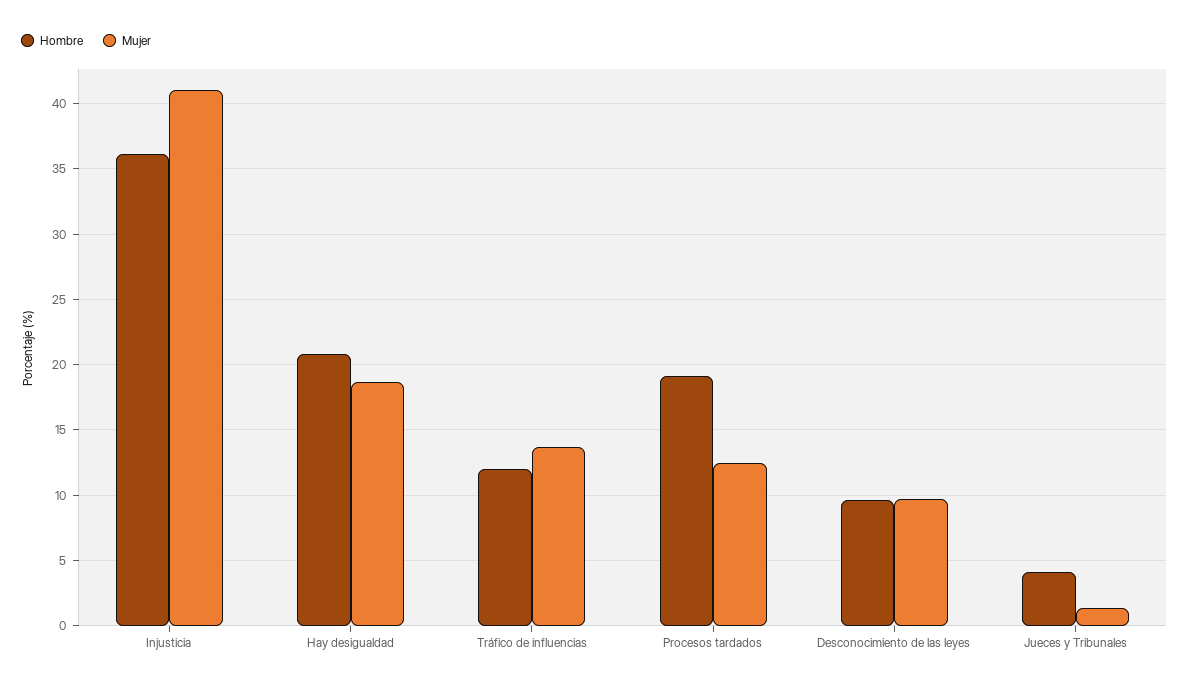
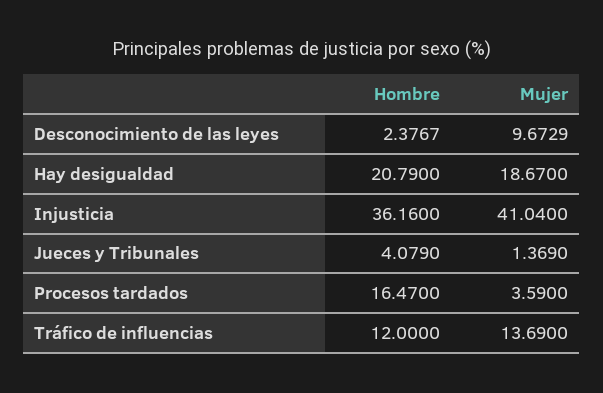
Hombre, Procesos tardados: 19 -> 16.47
Mujer, Procesos tardados: 12.5 -> 3.59
Hombre, Desconocimiento de las leyes: 9.5 -> 2.3767

